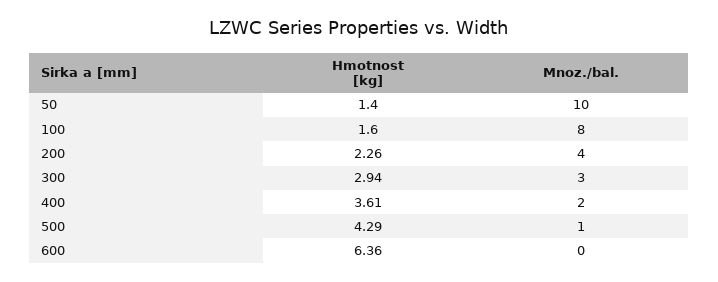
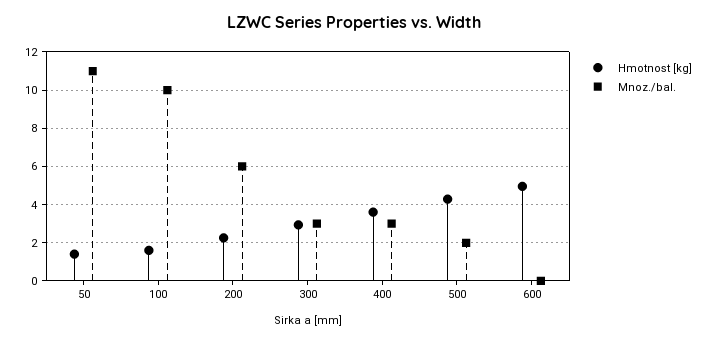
Mnoz./bal., 50: 10 -> 11
Mnoz./bal., 100: 8 -> 10
Mnoz./bal., 200: 4 -> 6
Mnoz./bal., 400: 2 -> 3
Mnoz./bal., 500: 1 -> 2
Hmotnost [kg], 600: 6.36 -> 5

